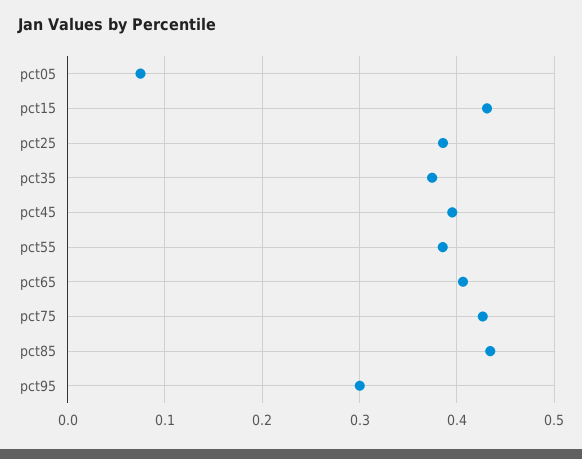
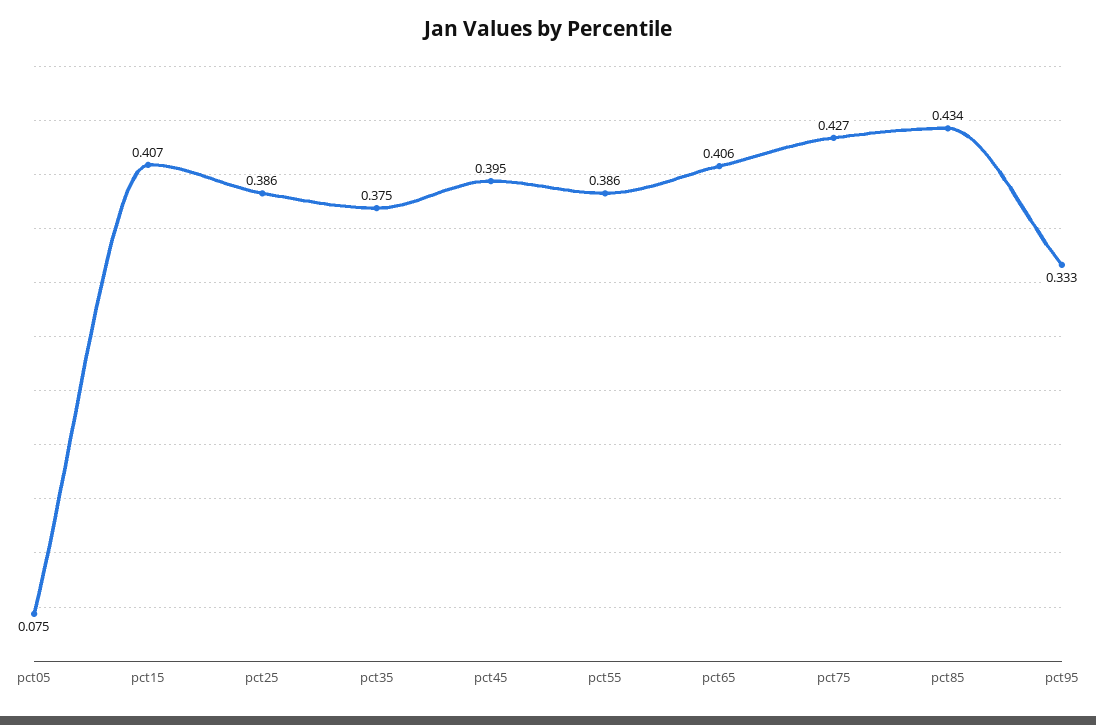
pct15: 0.43 -> 0.407
pct95: 0.3 -> 0.333

